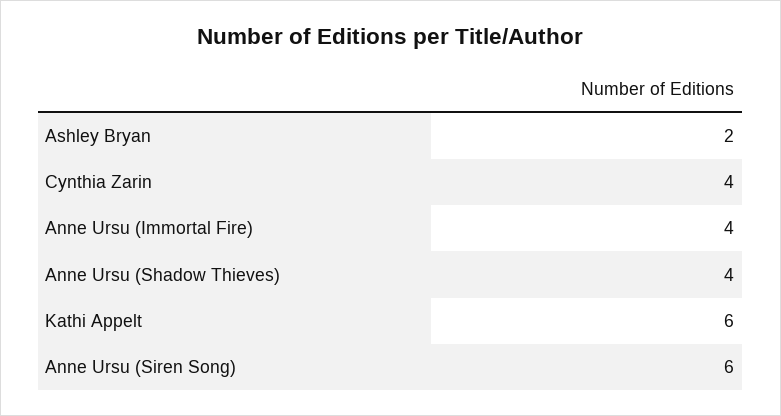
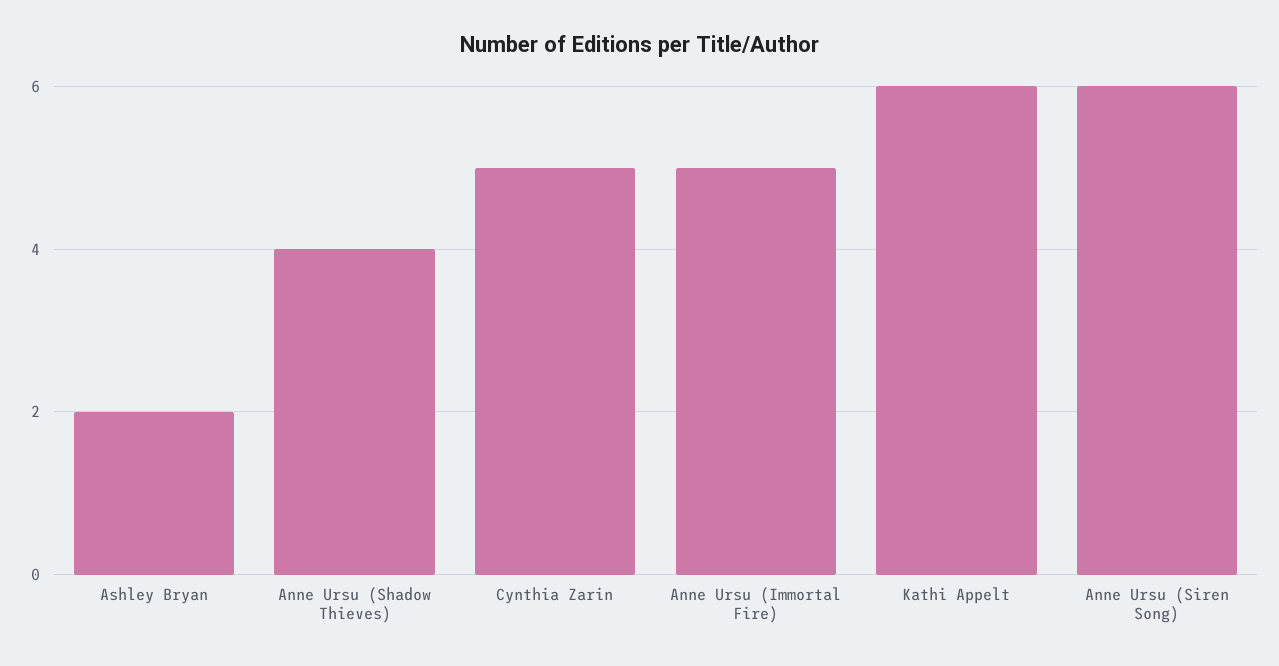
Cynthia Zarin: 4 -> 5
Anne Ursu (Immortal Fire): 4 -> 5

